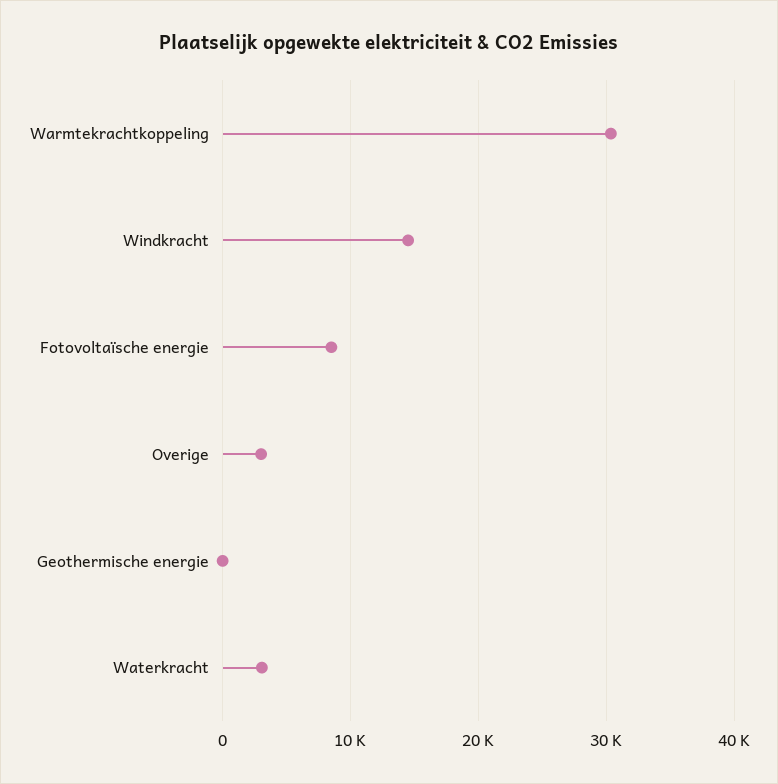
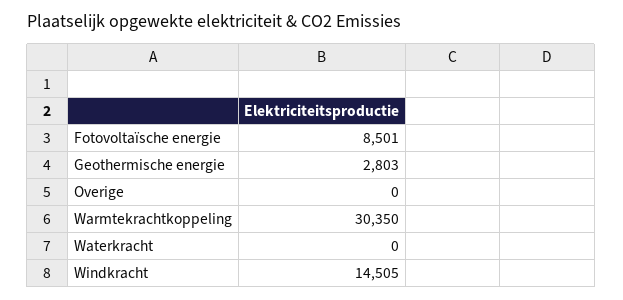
Overige: 3000 -> 0
Geothermische energie: 0 -> 2803
Waterkracht: 3000 -> 0

